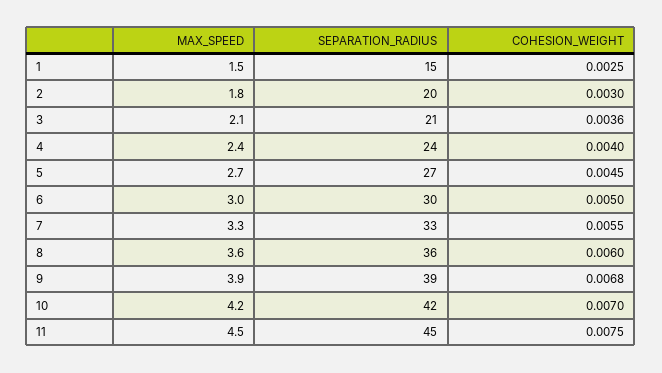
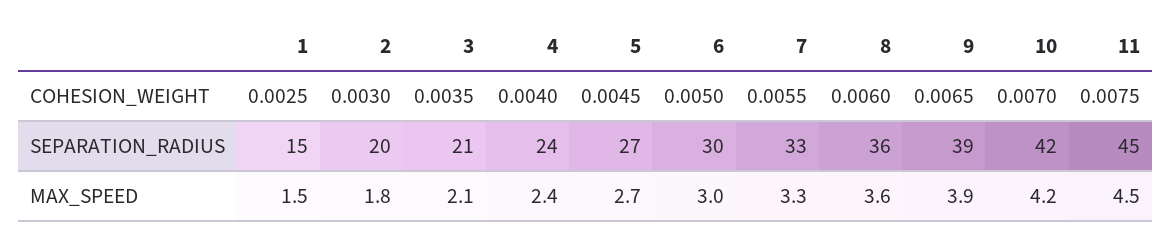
COHESION_WEIGHT, 3: 0.0036 -> 0.0035
COHESION_WEIGHT, 9: 0.0068 -> 0.0065

